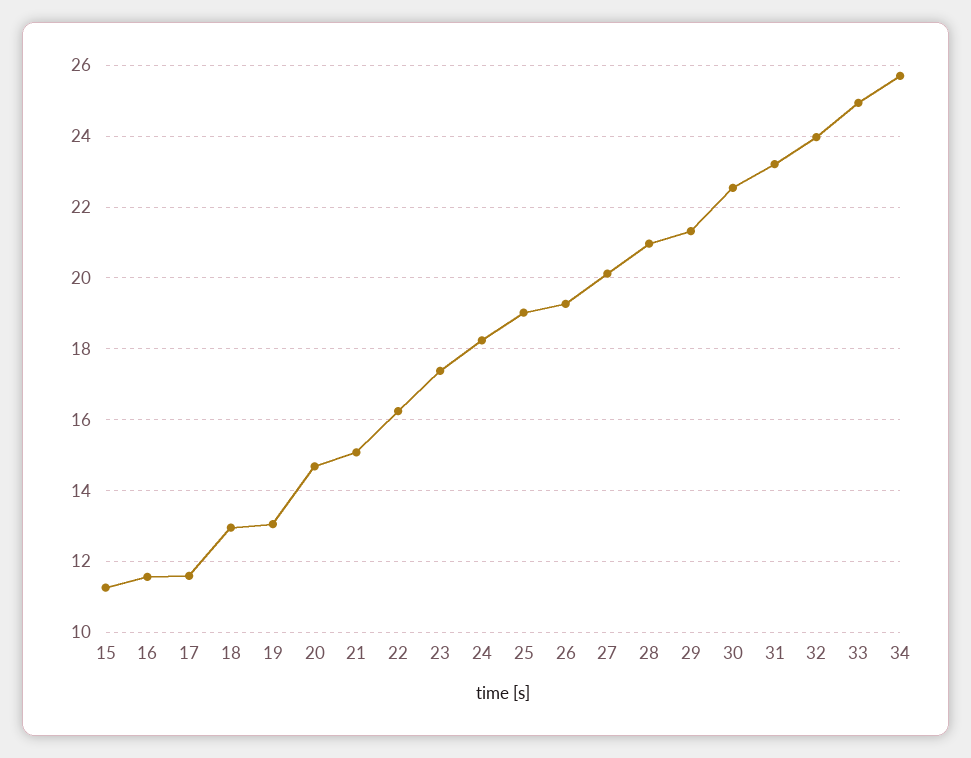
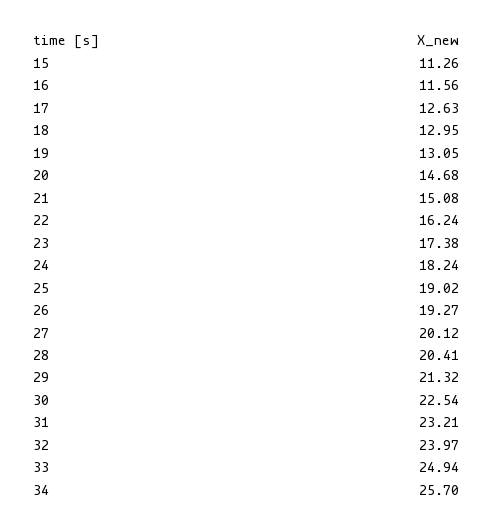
17: 11.6 -> 12.63
28: 21 -> 20.41

